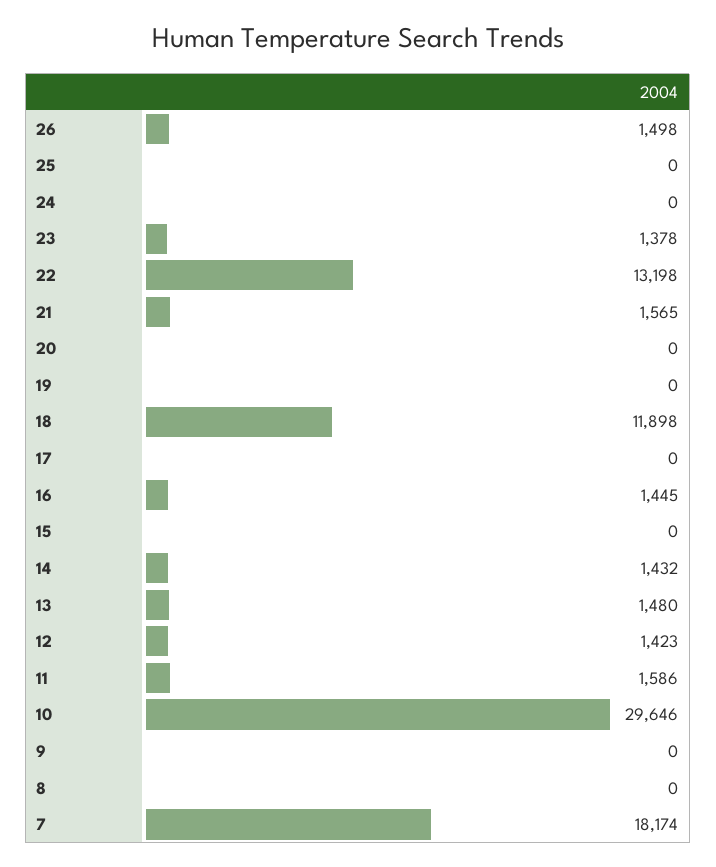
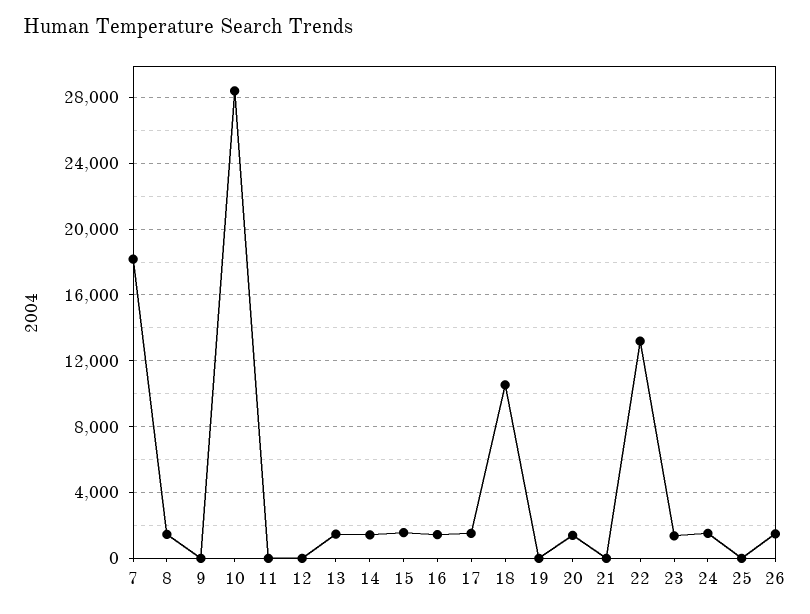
24: 0 -> 1500
21: 1565 -> 0
20: 0 -> 1500
18: 11898 -> 10500
17: 0 -> 1500
15: 0 -> 1500
12: 1423 -> 0
11: 1586 -> 0
10: 29646 -> 28500
8: 0 -> 1500

